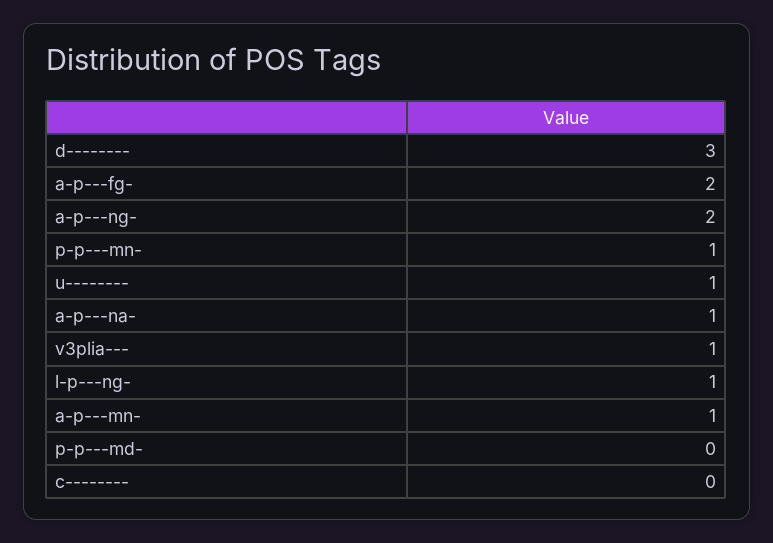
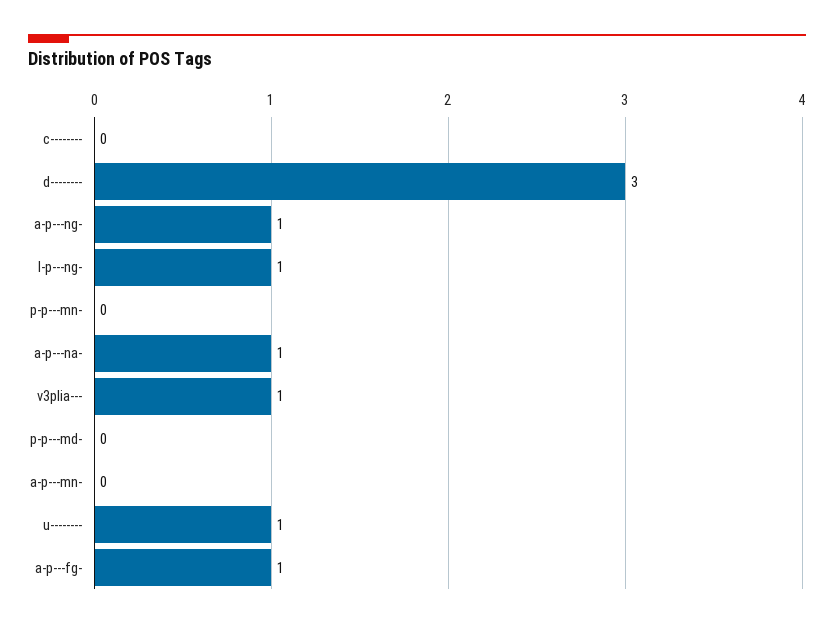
a-p---fg-: 2 -> 1
a-p---ng-: 2 -> 1
p-p---mn-: 1 -> 0
a-p---mn-: 1 -> 0

